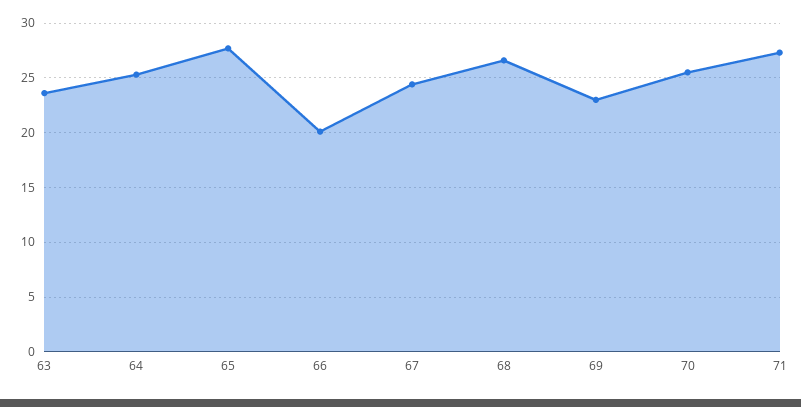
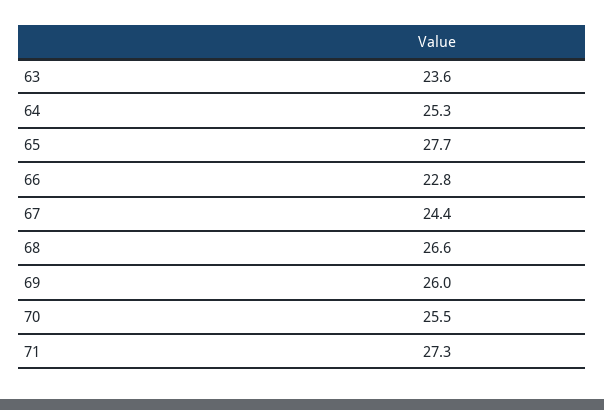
66: 20 -> 22.8
69: 23 -> 26

